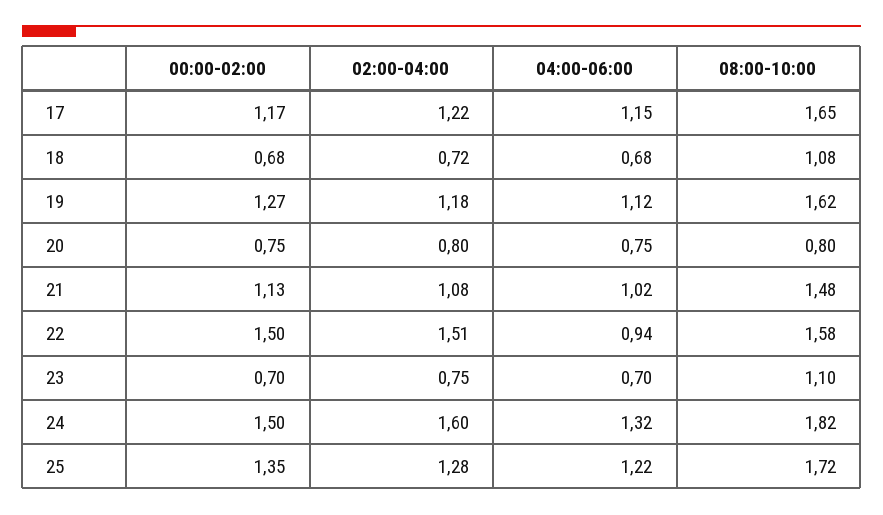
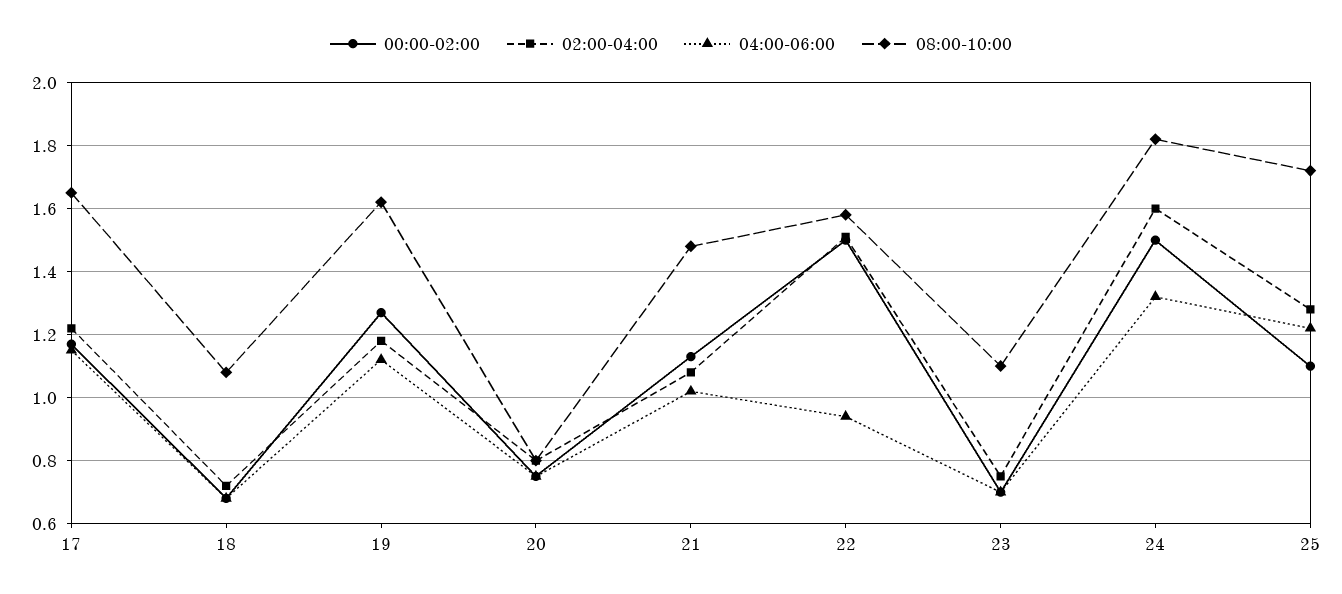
00:00-02:00, 25: 1.35 -> 1.1

